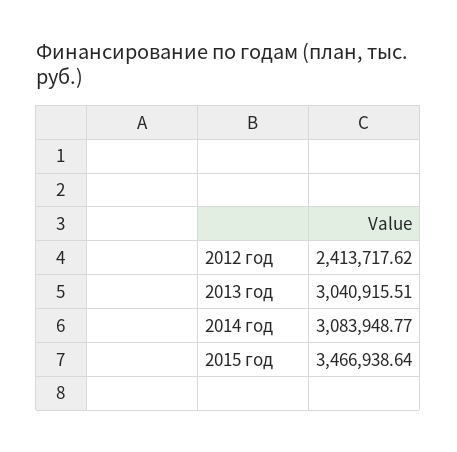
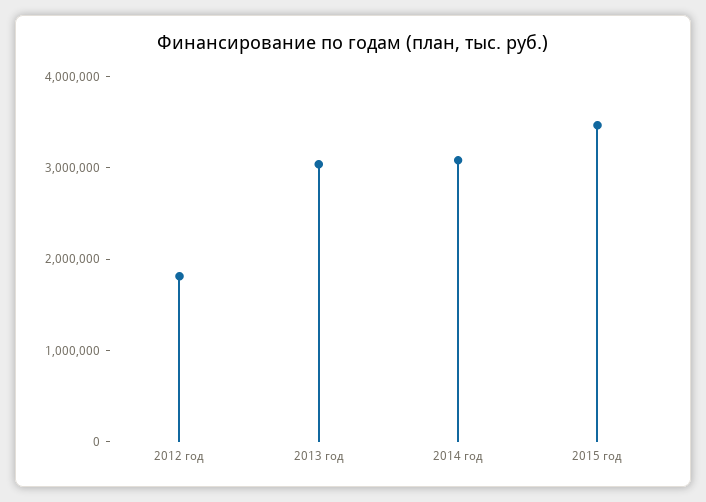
2012 год: 2413717.62 -> 1800000

